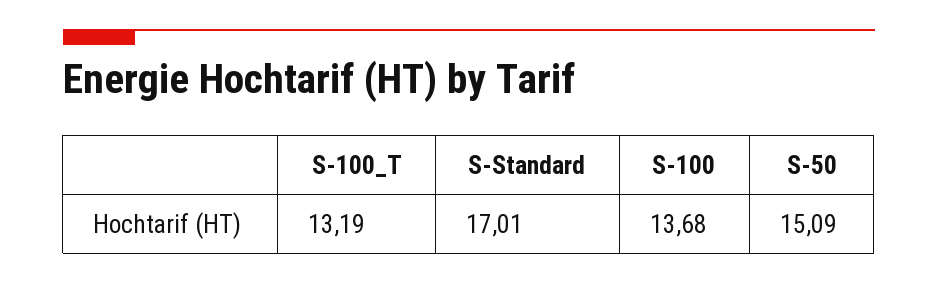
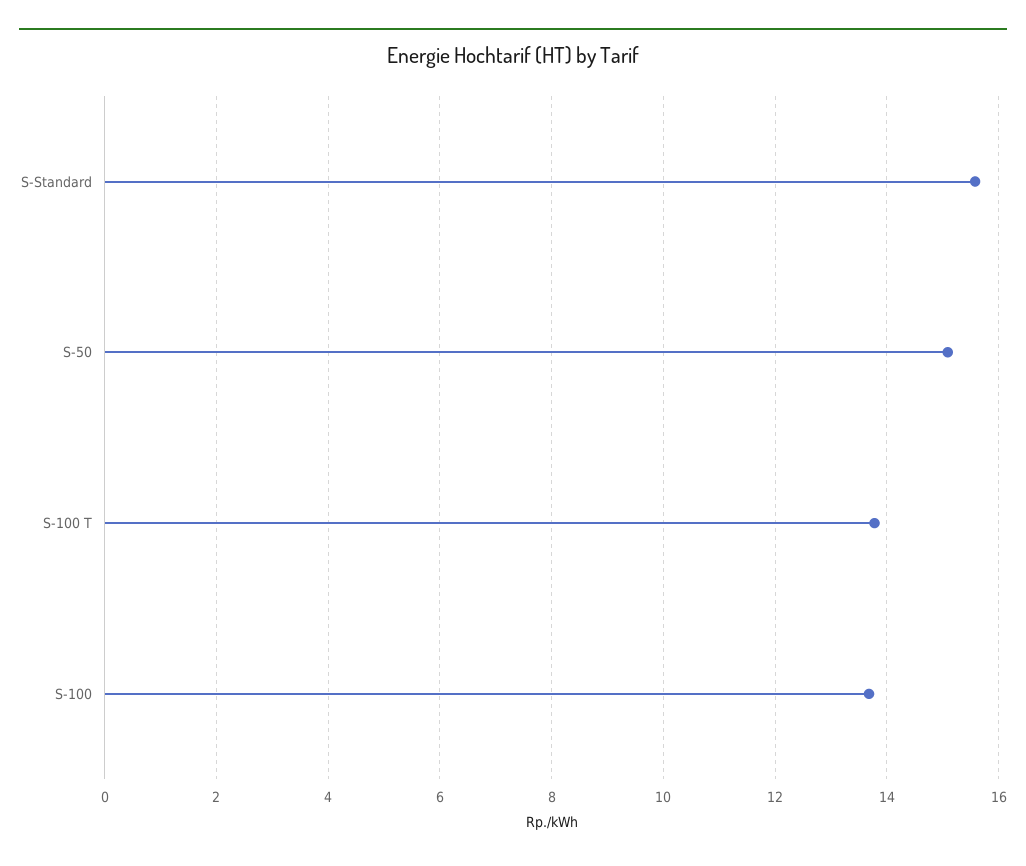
S-100_T: 13.19 -> 13.8
S-Standard: 17.01 -> 15.6

